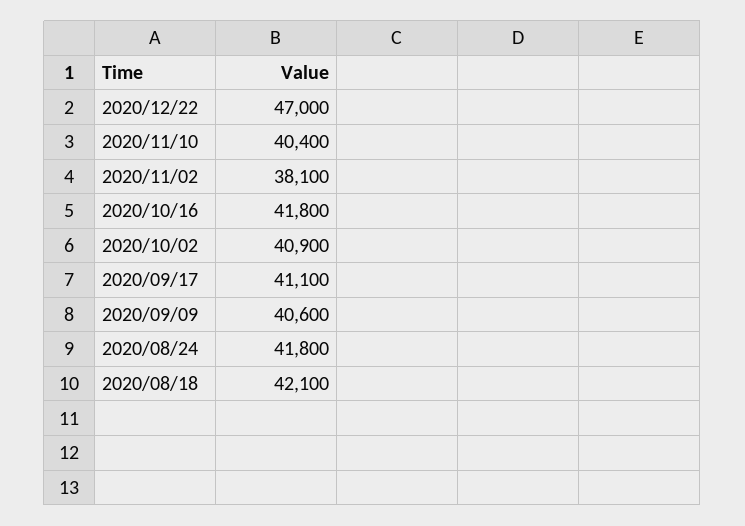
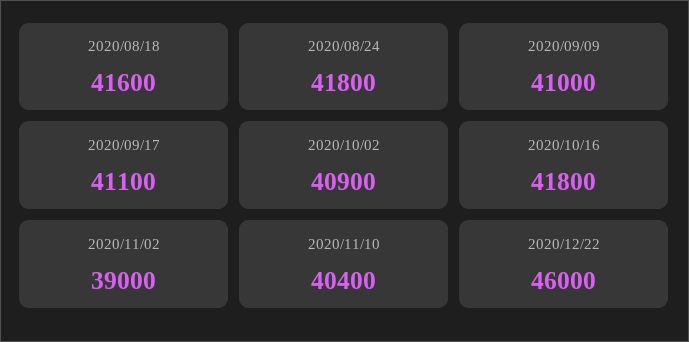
2020/12/22: 47000 -> 46000
2020/11/02: 38100 -> 39000
2020/09/09: 40600 -> 41000
2020/08/18: 42100 -> 41600

